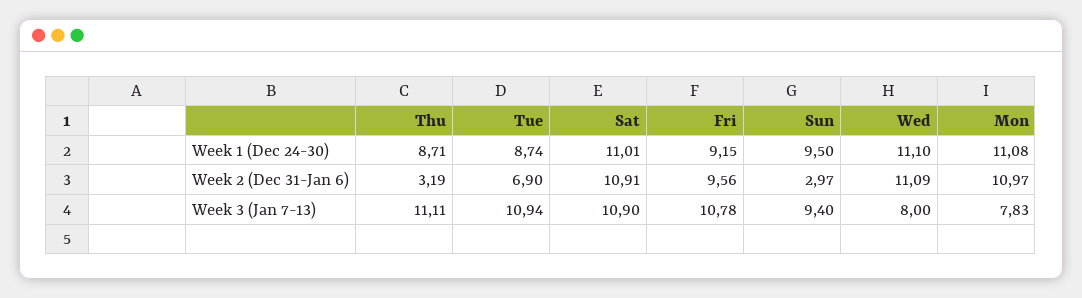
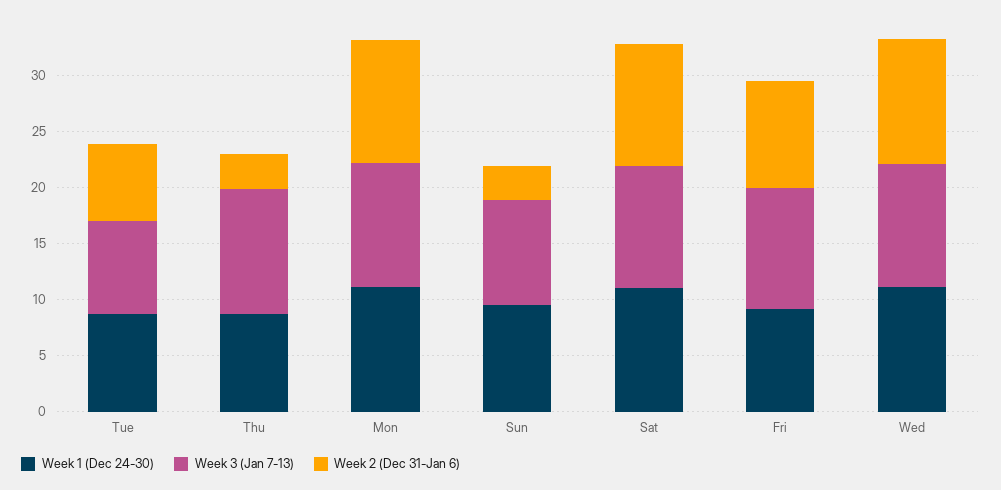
Week 3 (Jan 7-13), Tue: 10.94 -> 8
Week 3 (Jan 7-13), Wed: 8 -> 11
Week 3 (Jan 7-13), Mon: 7.83 -> 11

